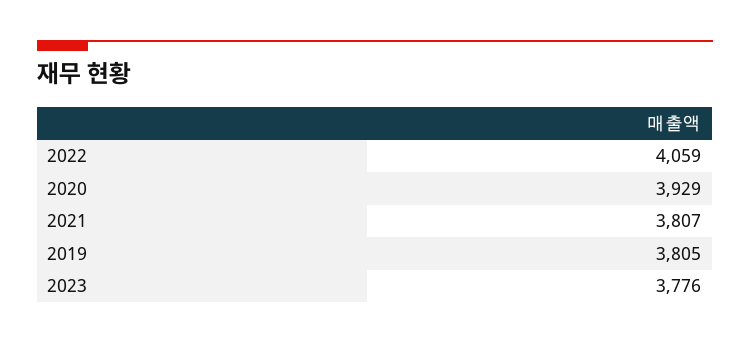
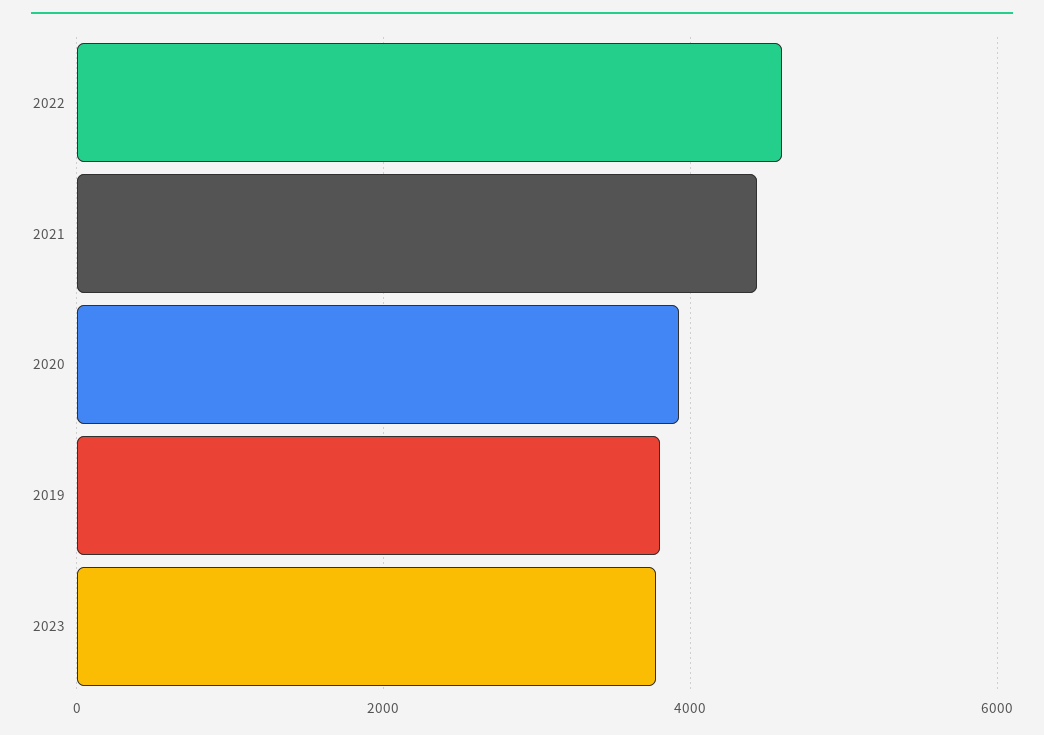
2022: 4059 -> 4600
2021: 3807 -> 4400

